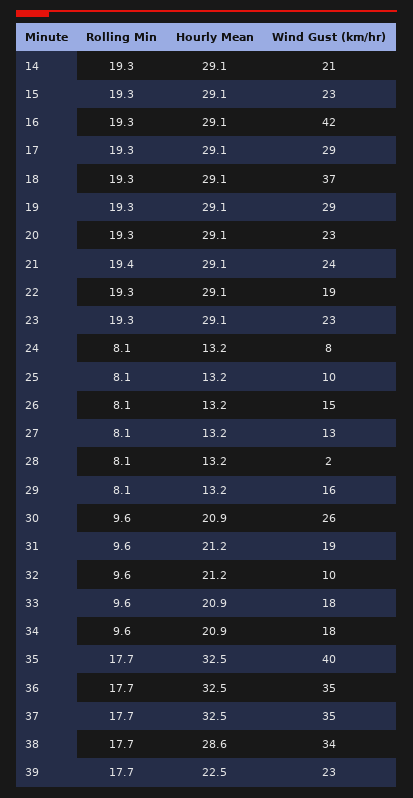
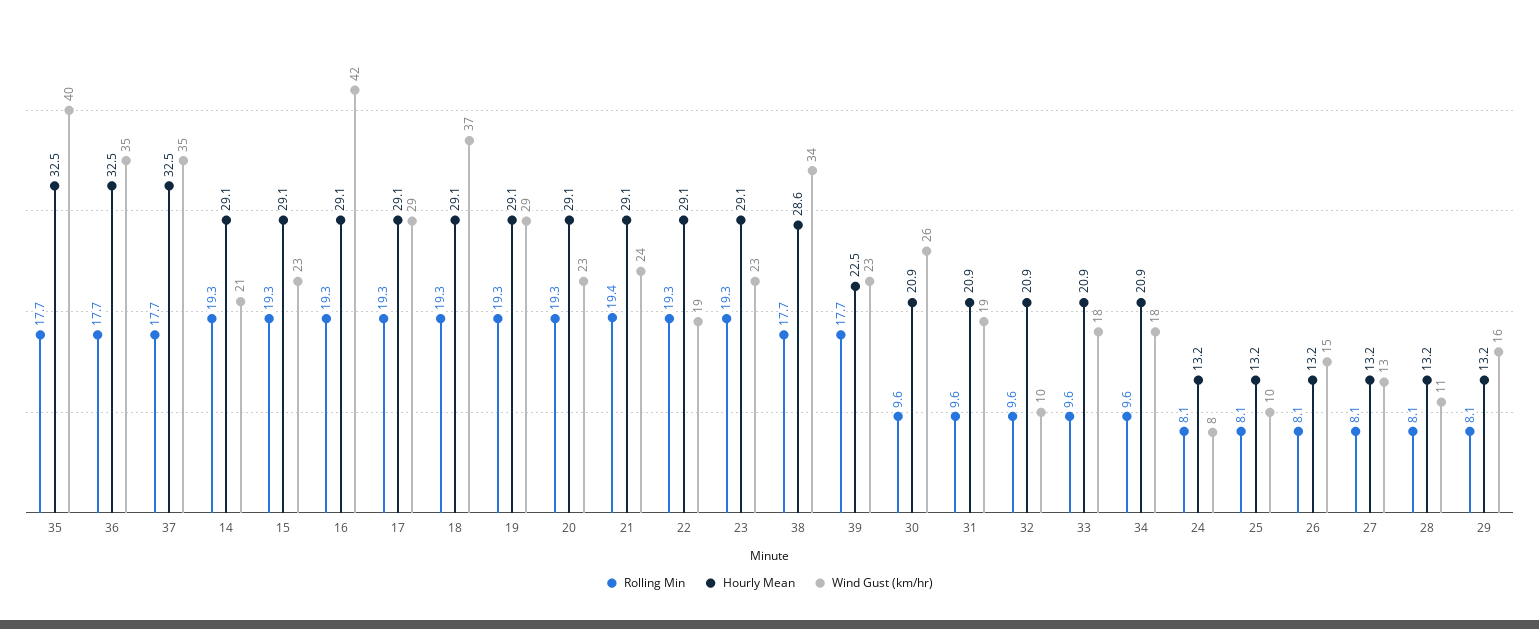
Wind Gust (km/hr), 28: 2 -> 11
Hourly Mean, 31: 21.2 -> 20.9
Hourly Mean, 32: 21.2 -> 20.9

